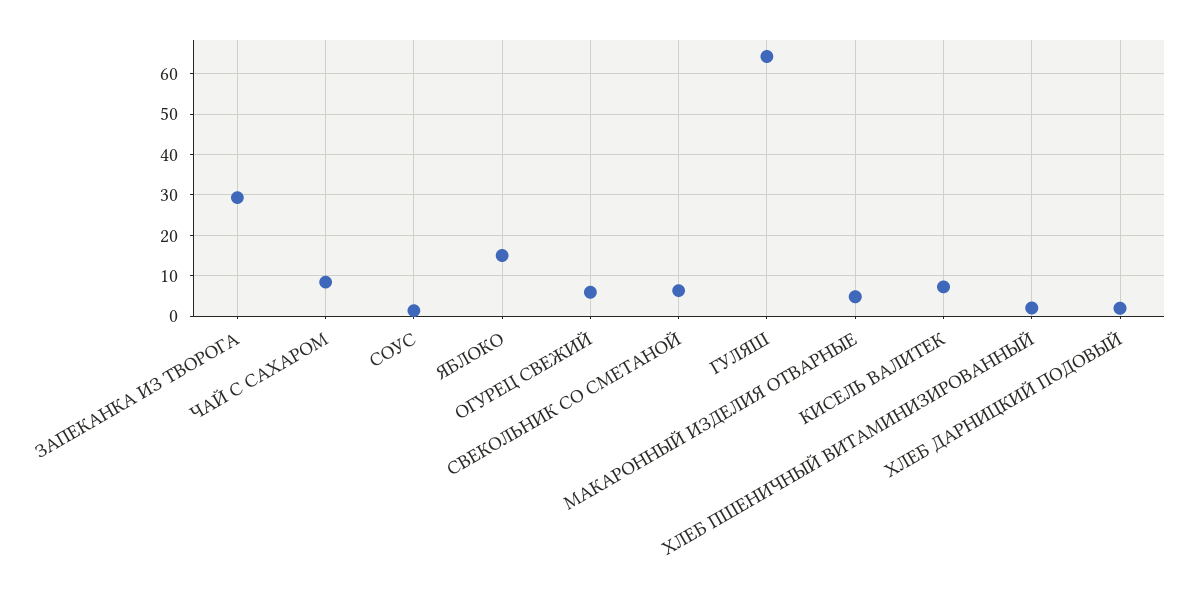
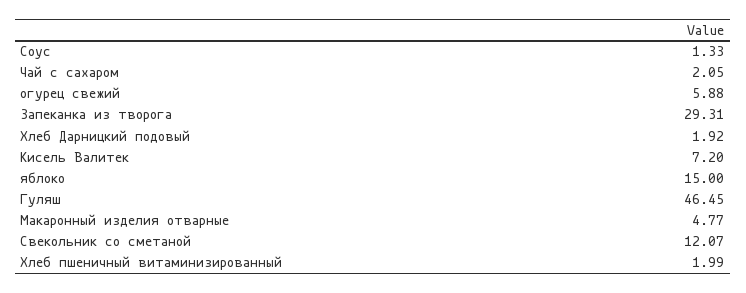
ЧАЙ С САХАРОМ: 8 -> 2.05
СВЕКОЛЬНИК СО СМЕТАНОЙ: 6 -> 12.07
ГУЛЯШ: 64 -> 46.45

